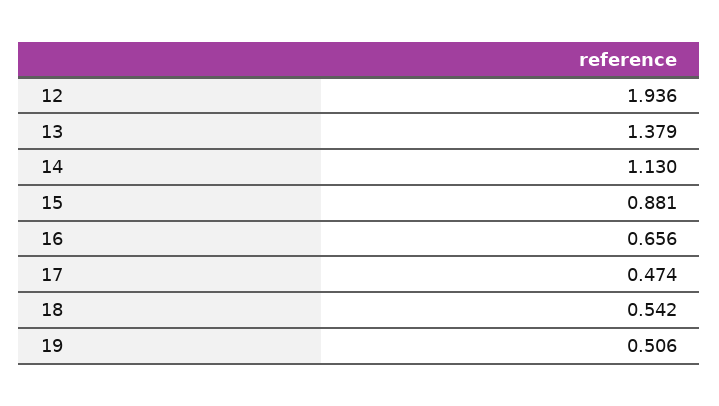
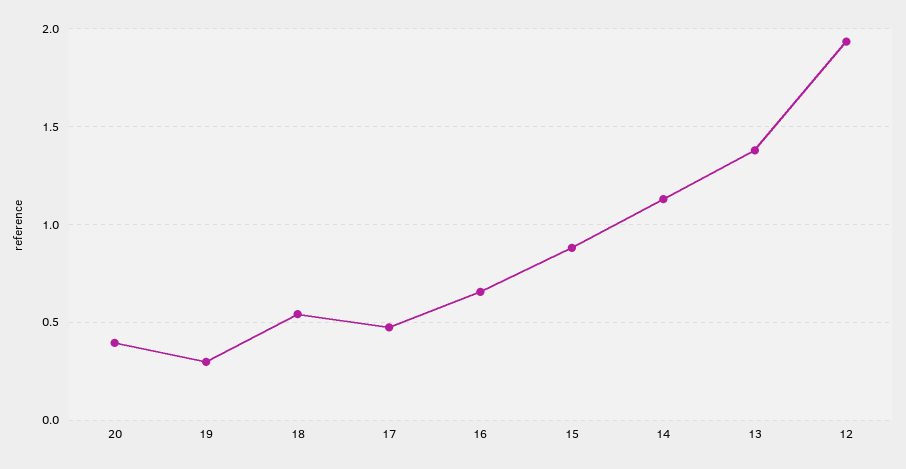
19: 0.506 -> 0.3
20: none -> 0.4

